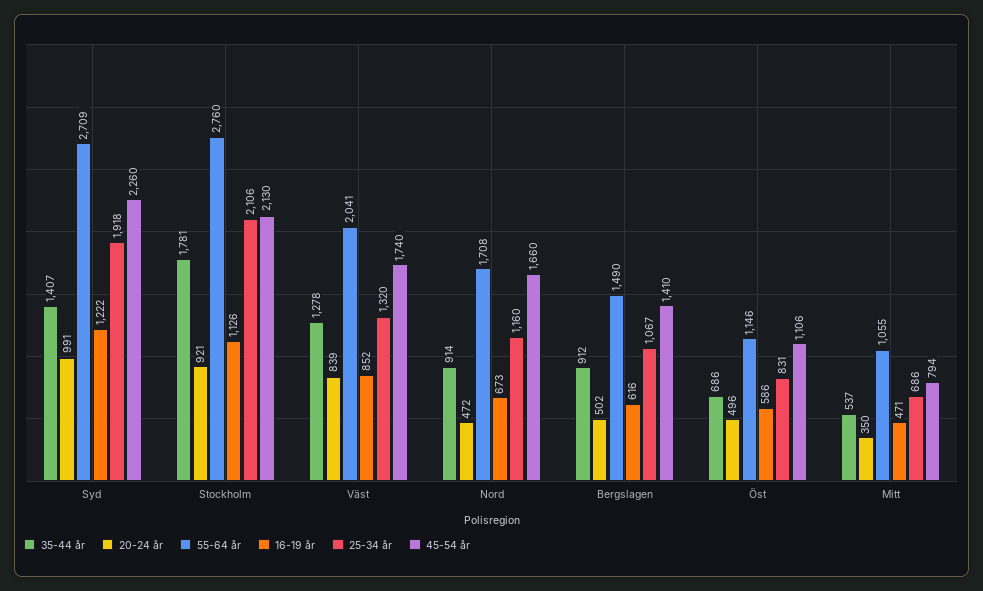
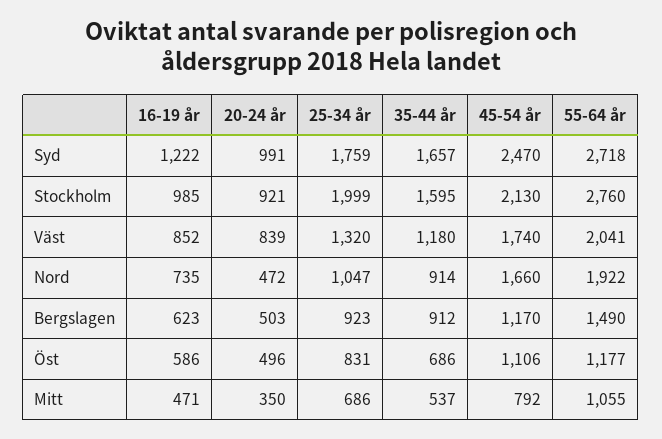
35-44 år, Syd: 1407 -> 1657
55-64 år, Syd: 2709 -> 2718
25-34 år, Syd: 1918 -> 1759
45-54 år, Syd: 2260 -> 2470
35-44 år, Stockholm: 1781 -> 1595
16-19 år, Stockholm: 1126 -> 985
25-34 år, Stockholm: 2106 -> 1999
35-44 år, Väst: 1278 -> 1180
55-64 år, Nord: 1708 -> 1922
16-19 år, Nord: 673 -> 735
25-34 år, Nord: 1160 -> 1047
20-24 år, Bergslagen: 502 -> 503
16-19 år, Bergslagen: 616 -> 623
25-34 år, Bergslagen: 1067 -> 923
45-54 år, Bergslagen: 1410 -> 1170
55-64 år, Öst: 1146 -> 1177
45-54 år, Mitt: 794 -> 792

